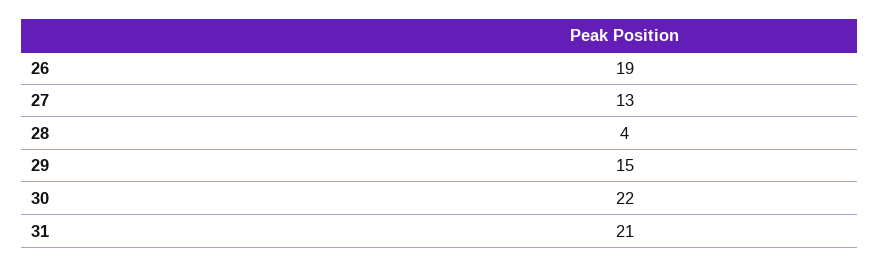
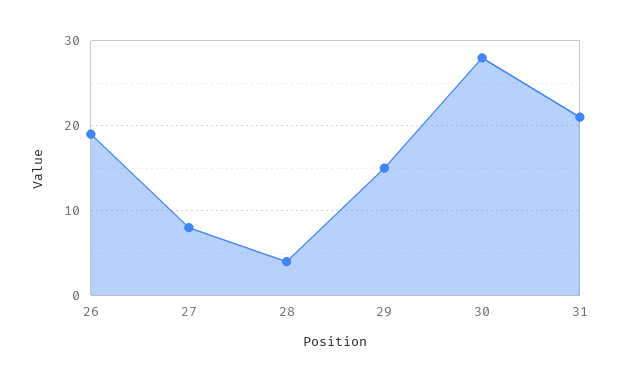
27: 13 -> 8
30: 22 -> 28

